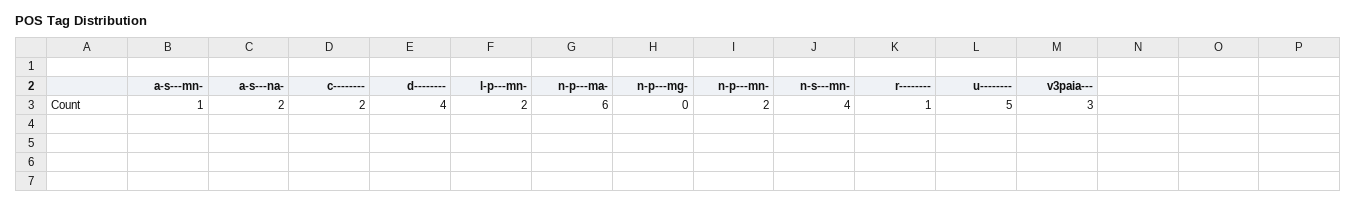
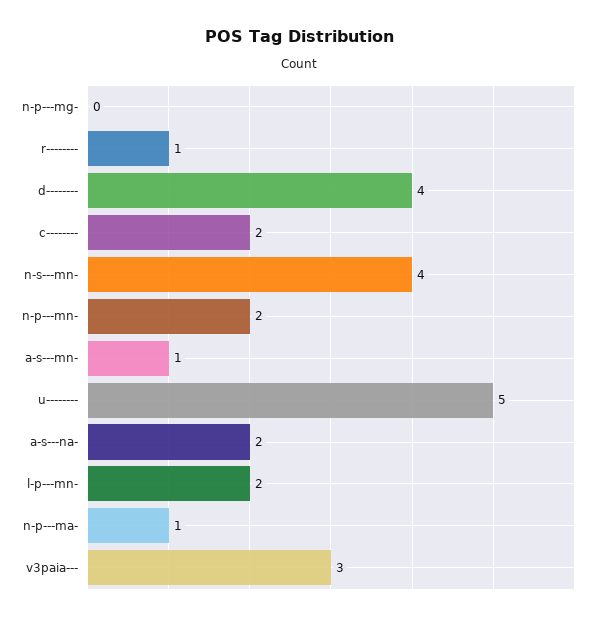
n-p---ma-: 6 -> 1

